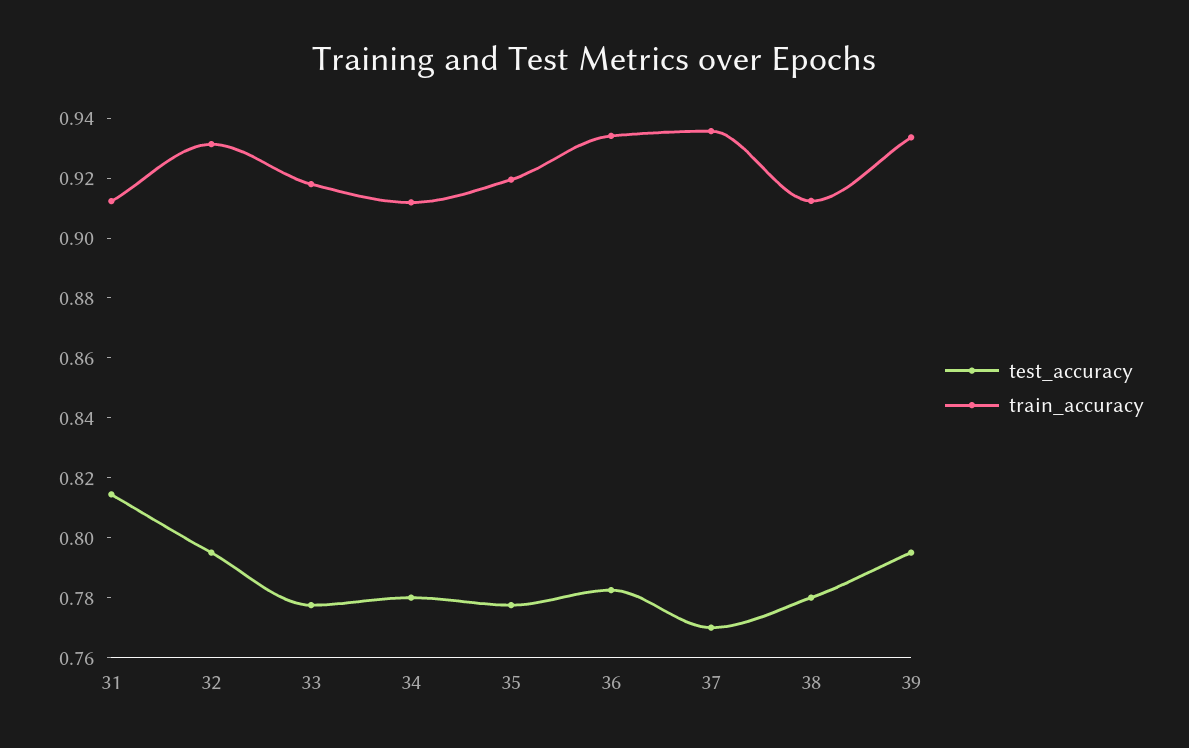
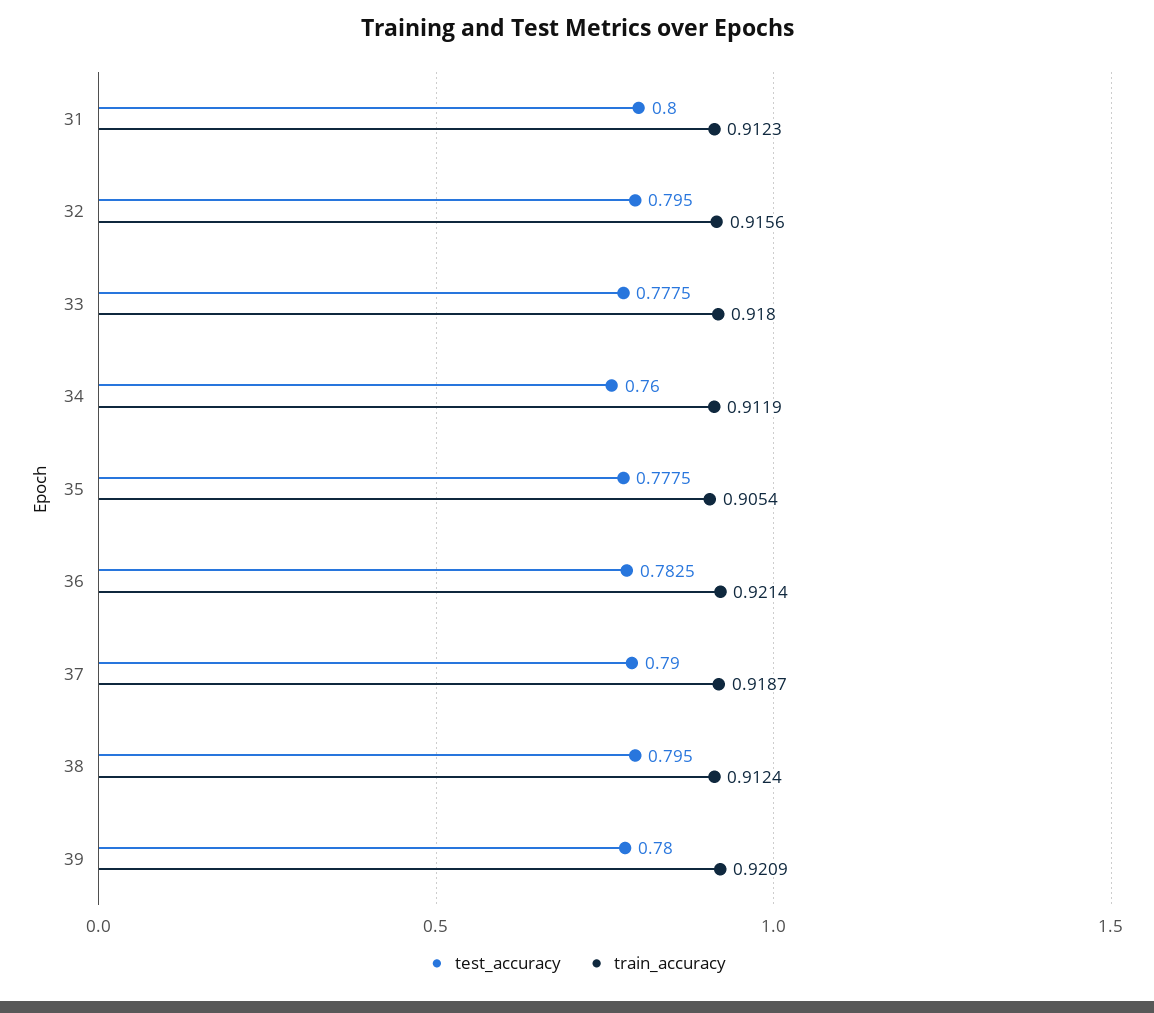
test_accuracy, 31: 0.815 -> 0.8
train_accuracy, 32: 0.93 -> 0.9156
test_accuracy, 34: 0.78 -> 0.76
train_accuracy, 35: 0.92 -> 0.9054
train_accuracy, 36: 0.935 -> 0.9214
test_accuracy, 37: 0.77 -> 0.79
train_accuracy, 37: 0.935 -> 0.9187
test_accuracy, 38: 0.78 -> 0.795
test_accuracy, 39: 0.795 -> 0.78
train_accuracy, 39: 0.935 -> 0.9209

